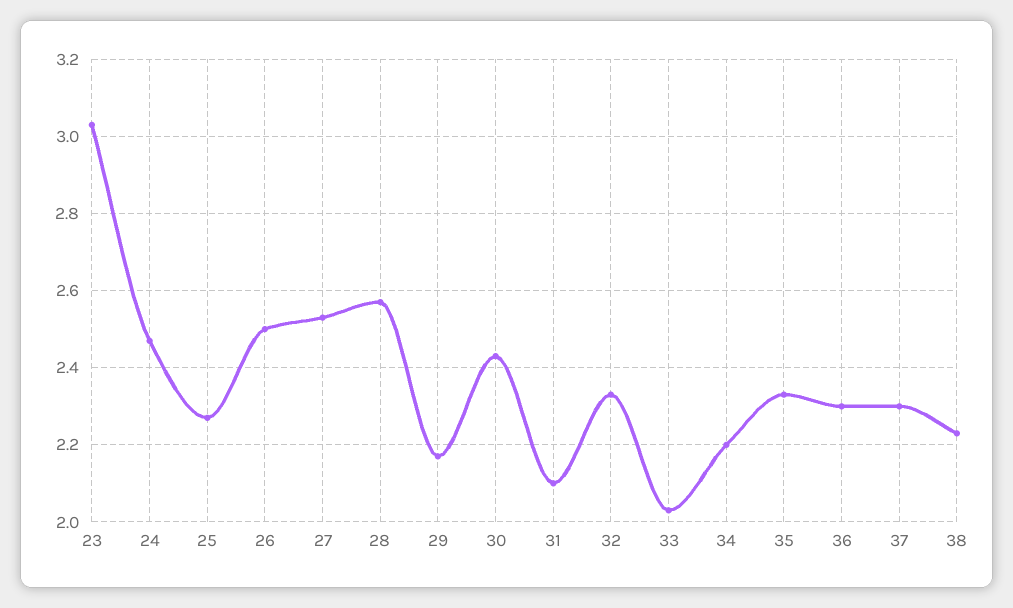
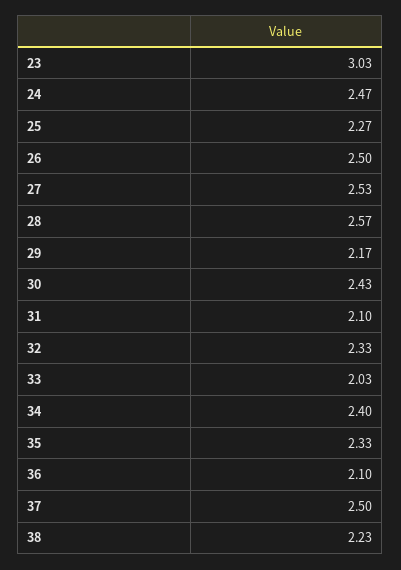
34: 2.2 -> 2.4
36: 2.3 -> 2.1
37: 2.3 -> 2.5

